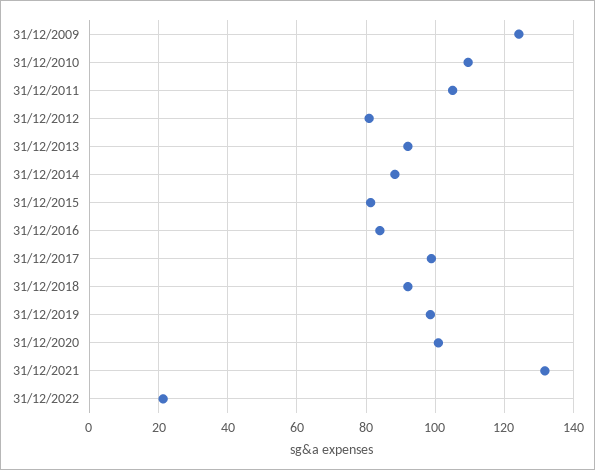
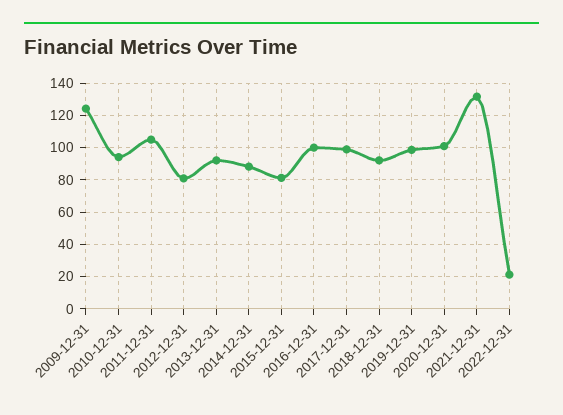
31/12/2010: 110 -> 95
31/12/2016: 84 -> 100

